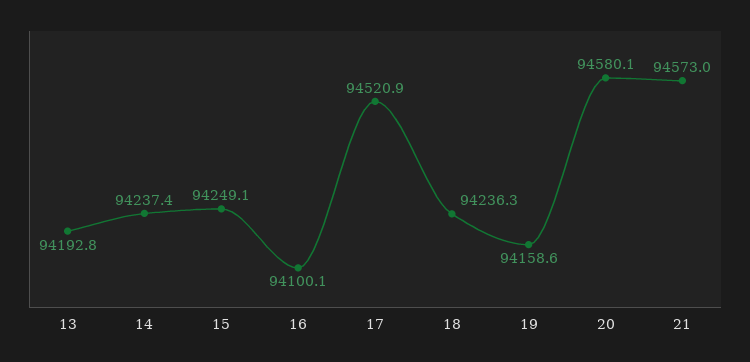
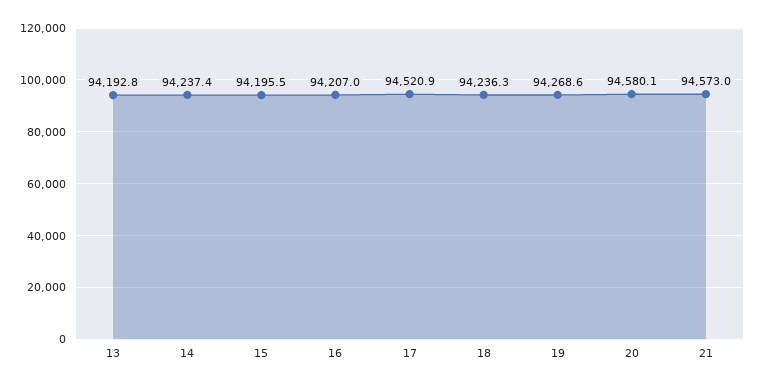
15: 94249.1 -> 94195.5
16: 94100.1 -> 94207
19: 94158.6 -> 94268.6

